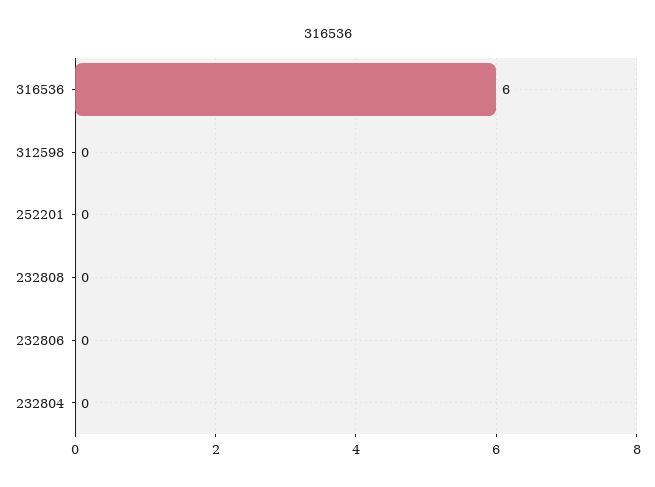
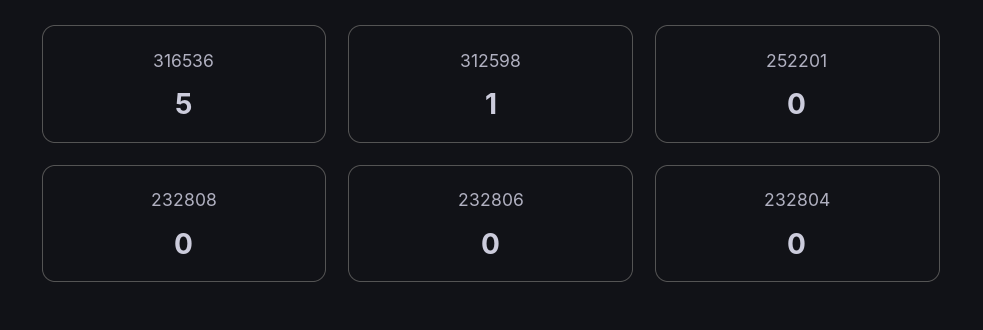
316536: 6 -> 5
312598: 0 -> 1

